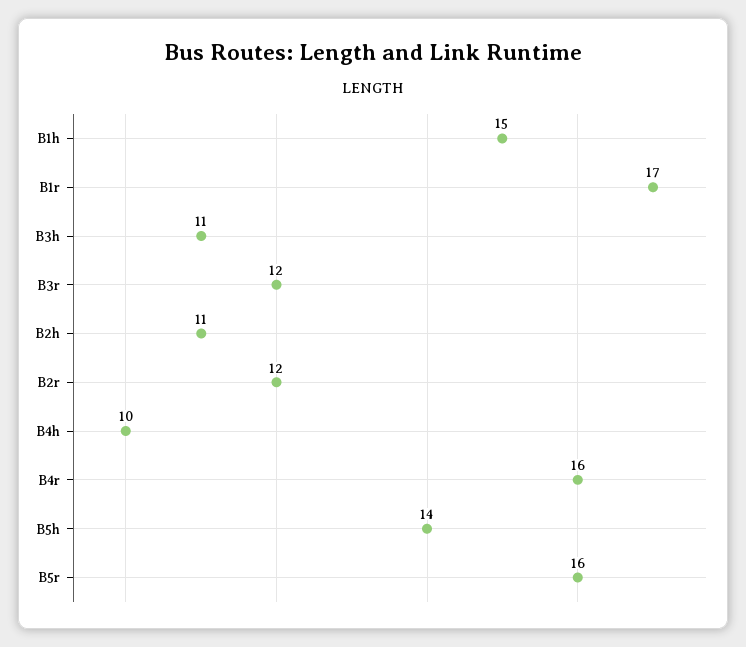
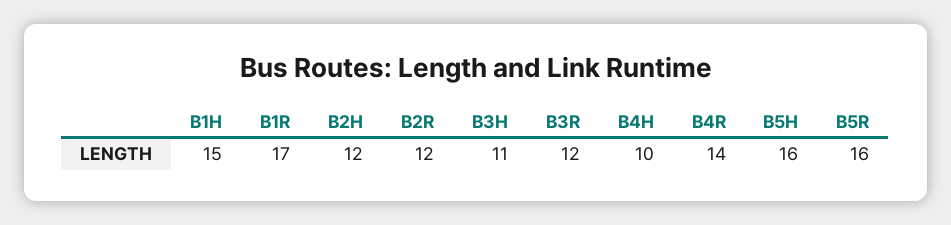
B2h: 11 -> 12
B4r: 16 -> 14
B5h: 14 -> 16

